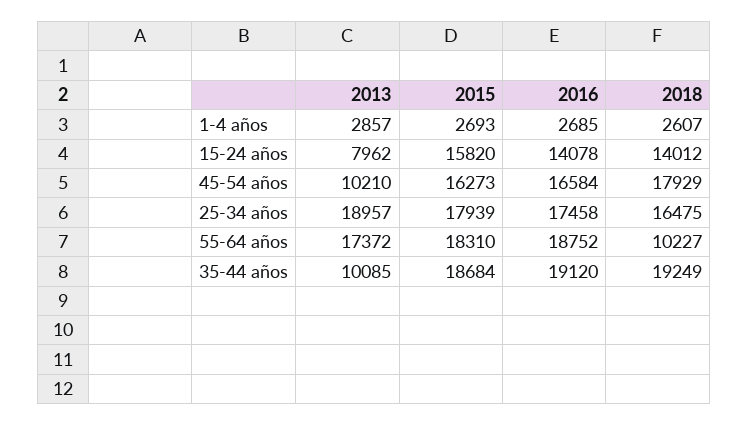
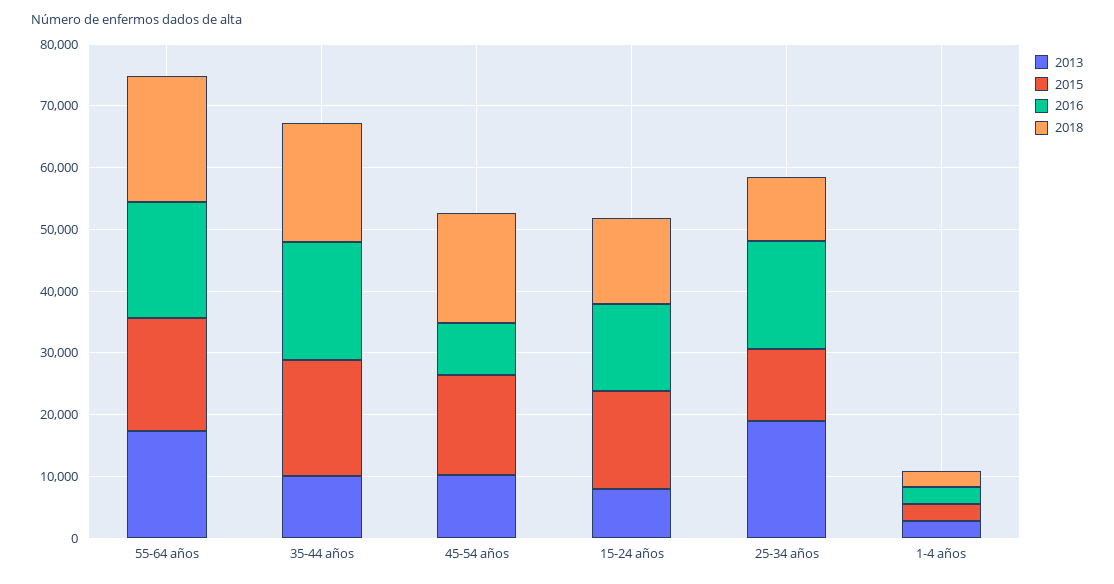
2016, 45-54 años: 16584 -> 8000
2015, 25-34 años: 17939 -> 12000
2018, 25-34 años: 16475 -> 10000
2018, 55-64 años: 10227 -> 20000

